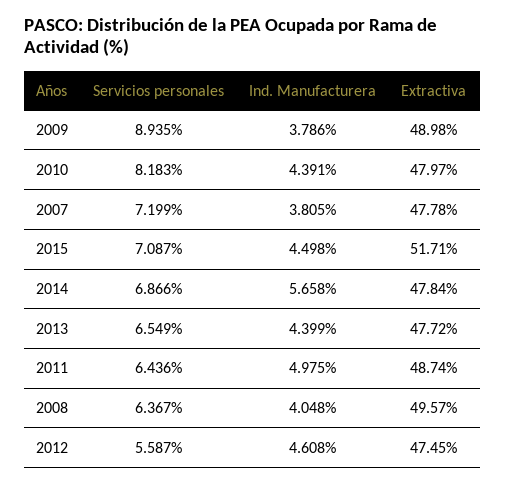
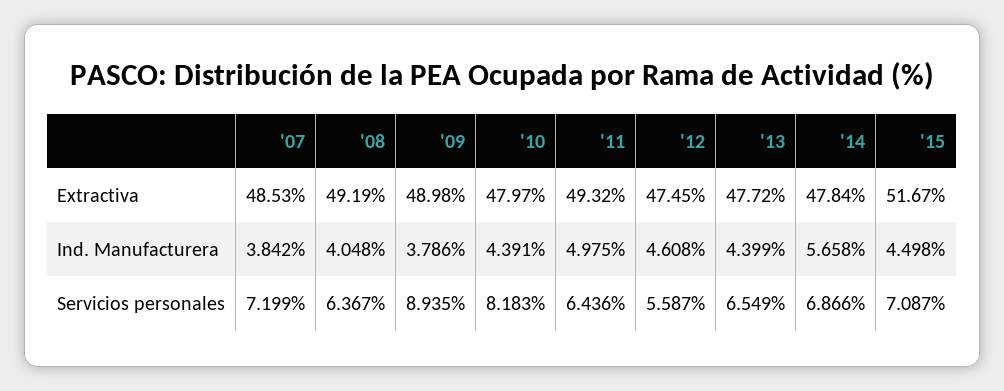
Ind. Manufacturera, 2007: 3.805 -> 3.842
Extractiva, 2007: 47.78 -> 48.53
Extractiva, 2015: 51.71 -> 51.67
Extractiva, 2011: 48.74 -> 49.32
Extractiva, 2008: 49.57 -> 49.19

